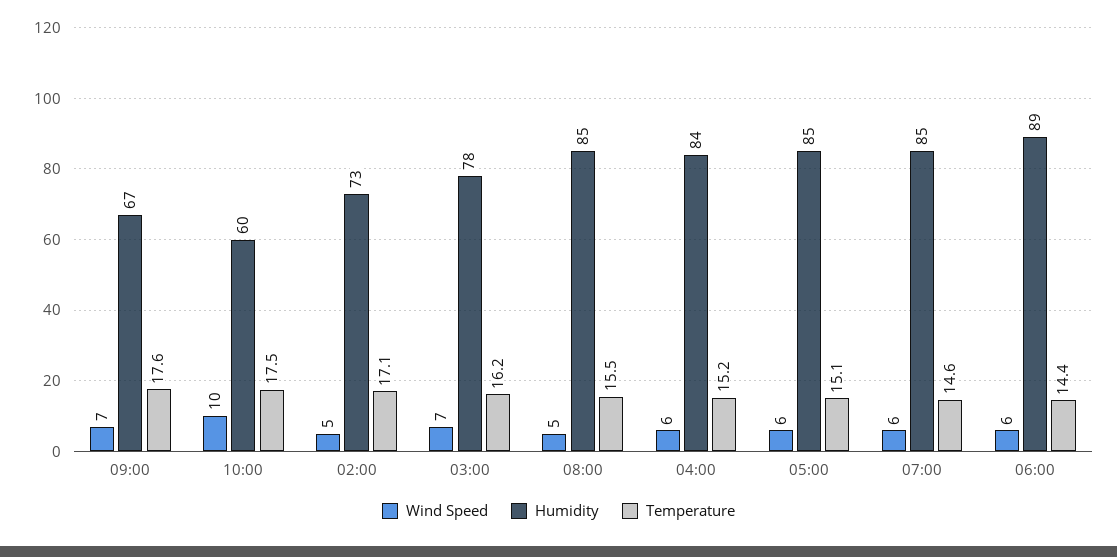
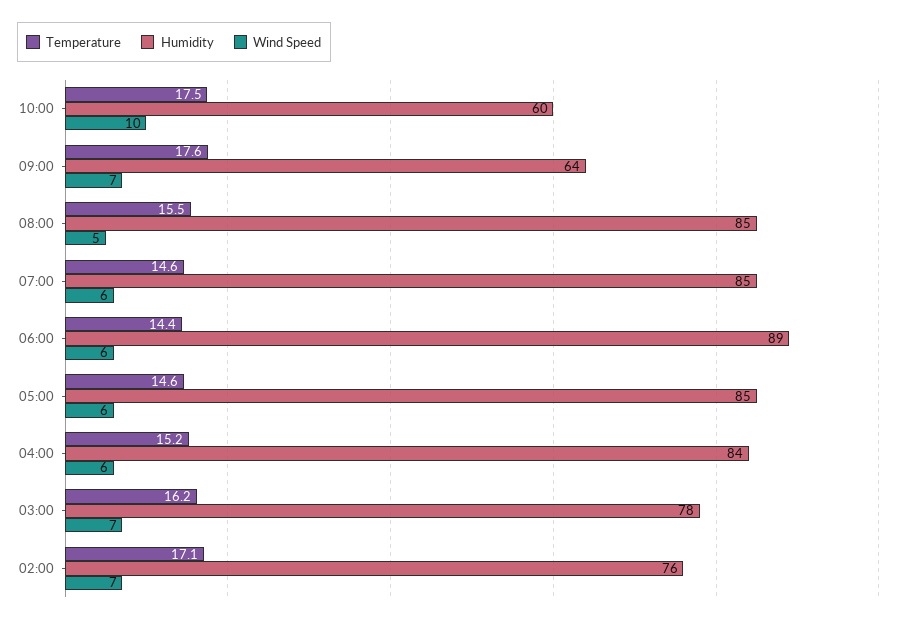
Humidity, 09:00: 67 -> 64
Wind Speed, 02:00: 5 -> 7
Humidity, 02:00: 73 -> 76
Temperature, 05:00: 15.1 -> 14.6

